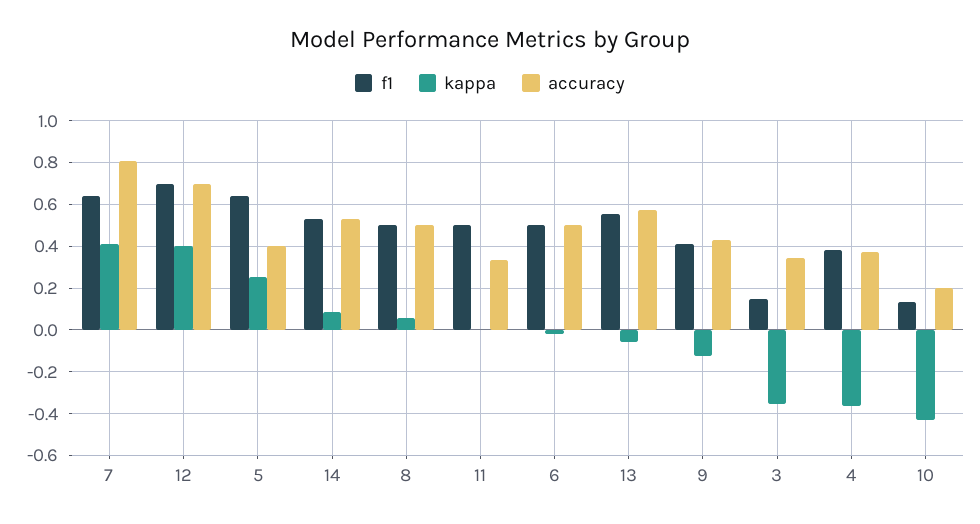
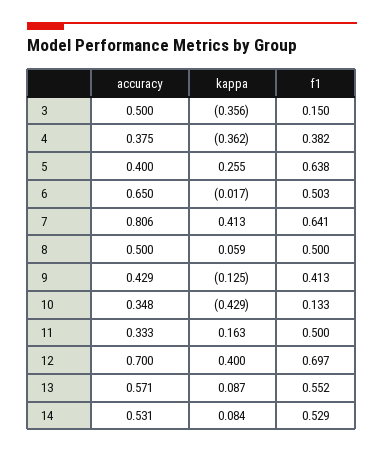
kappa, 11: 0 -> 0.163
accuracy, 6: 0.5 -> 0.65
kappa, 13: -0.05 -> 0.087
accuracy, 3: 0.35 -> 0.5
accuracy, 10: 0.2 -> 0.348

